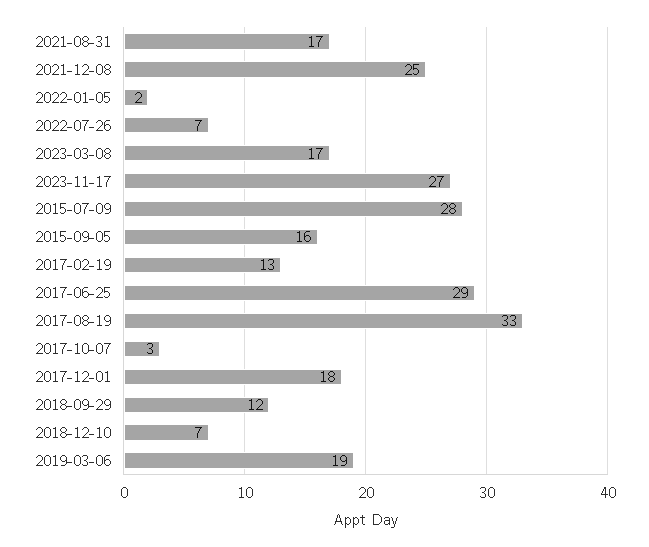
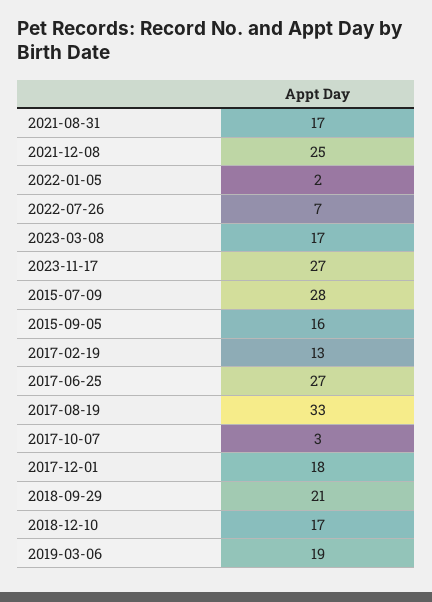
2017-06-25: 29 -> 27
2018-09-29: 12 -> 21
2018-12-10: 7 -> 17

